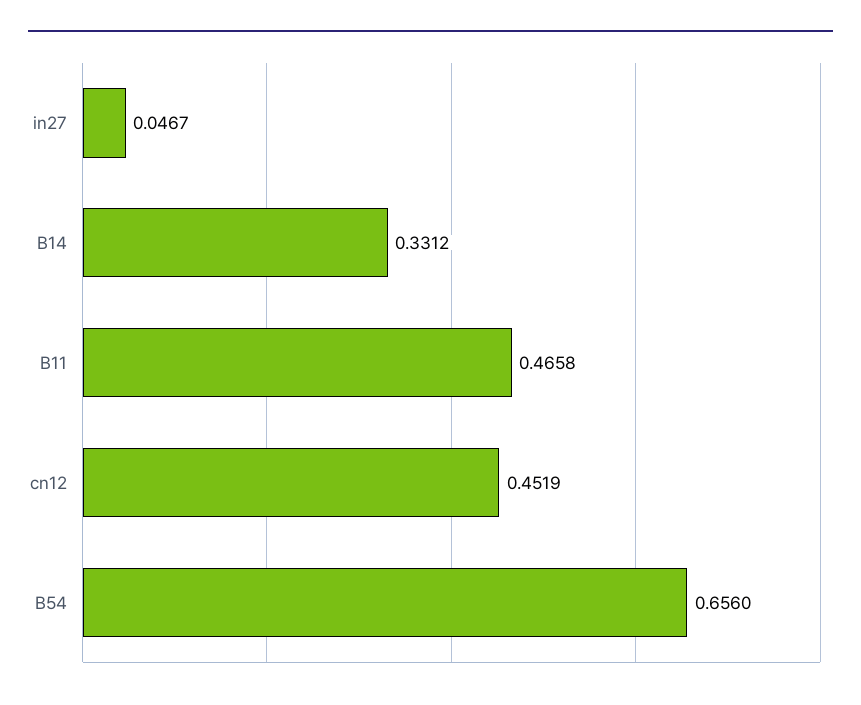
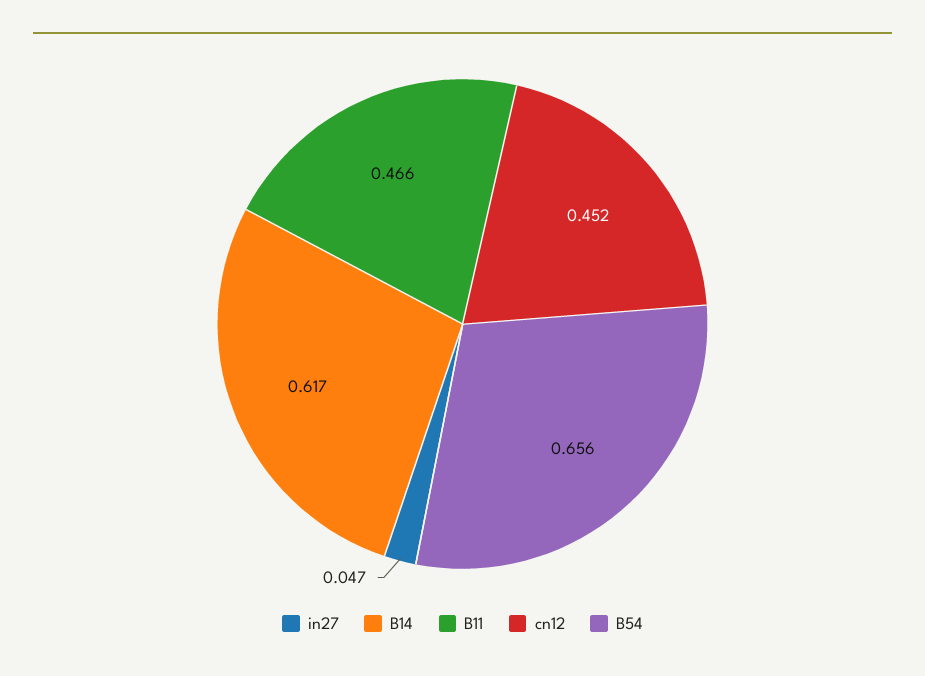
B14: 0.3312 -> 0.617

